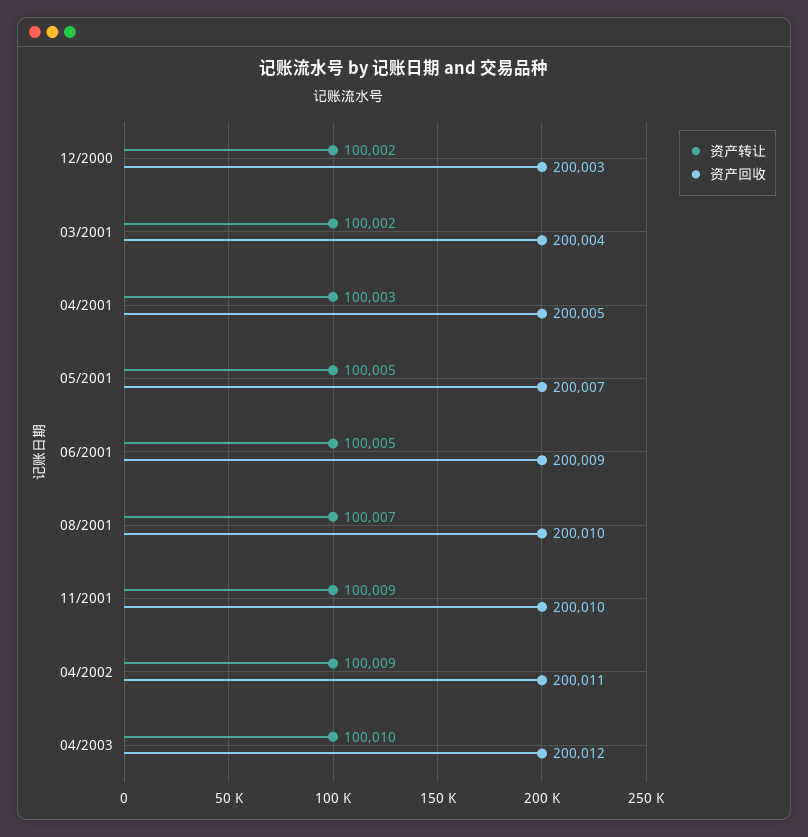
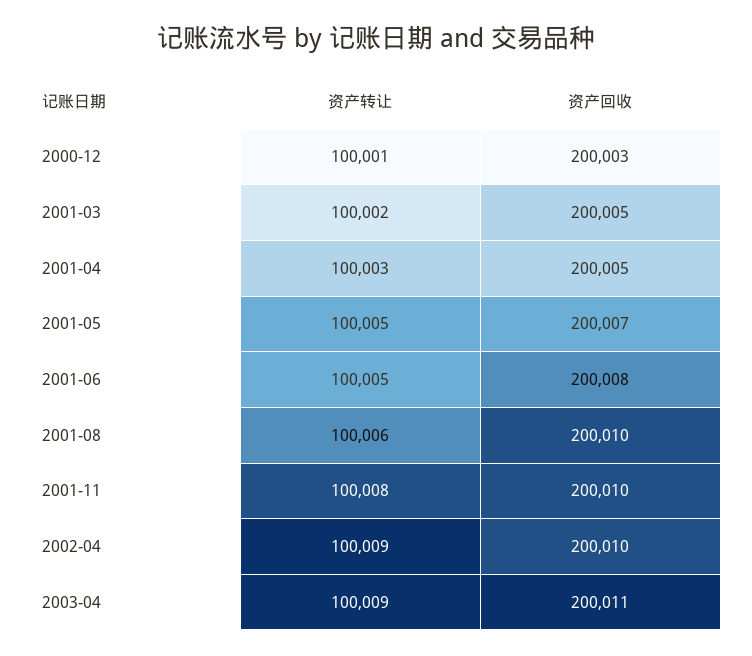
资产转让, 12/2000: 100002 -> 100001
资产回收, 03/2001: 200004 -> 200005
资产回收, 06/2001: 200009 -> 200008
资产转让, 08/2001: 100007 -> 100006
资产转让, 11/2001: 100009 -> 100008
资产回收, 04/2002: 200011 -> 200010
资产转让, 04/2003: 100010 -> 100009
资产回收, 04/2003: 200012 -> 200011

